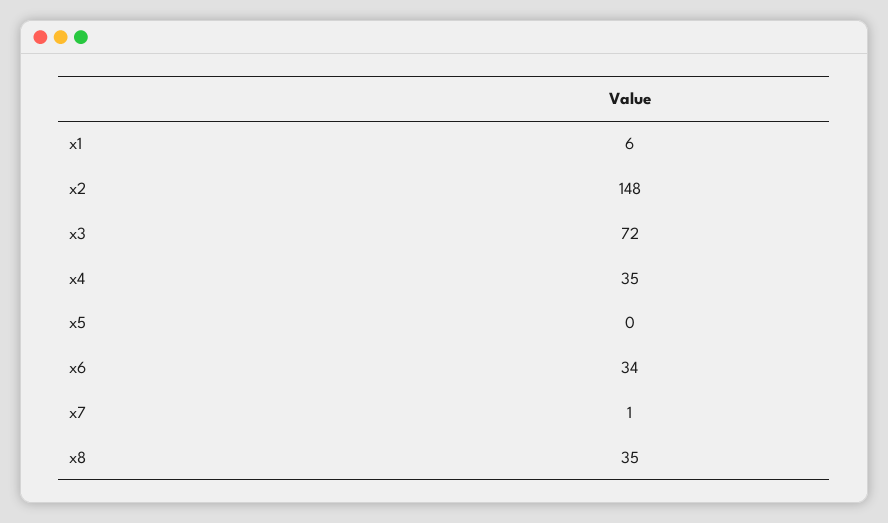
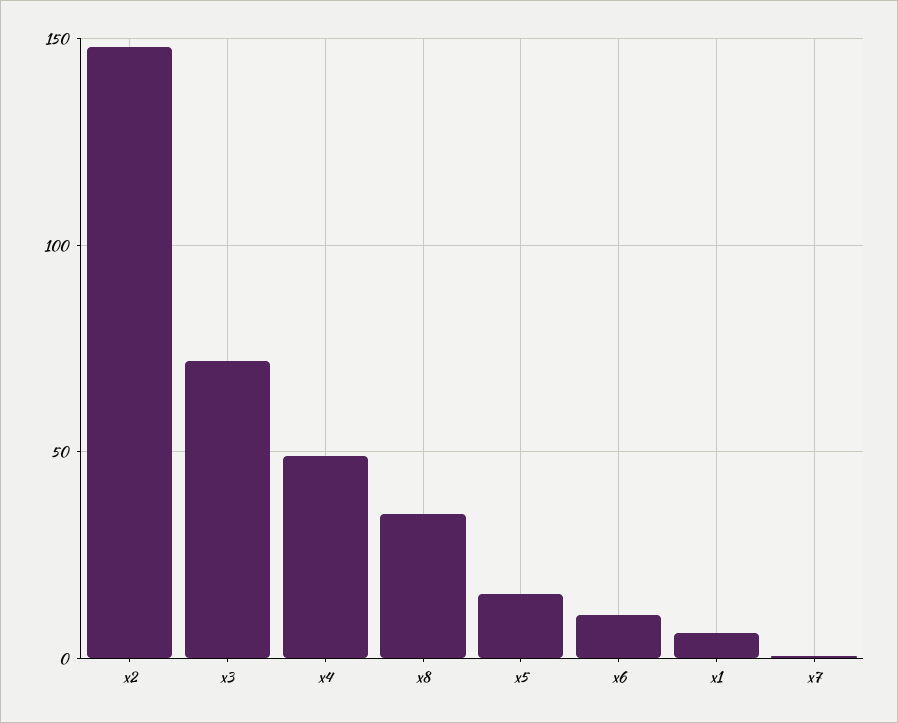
x4: 35 -> 50
x5: 0 -> 15
x6: 34 -> 10

